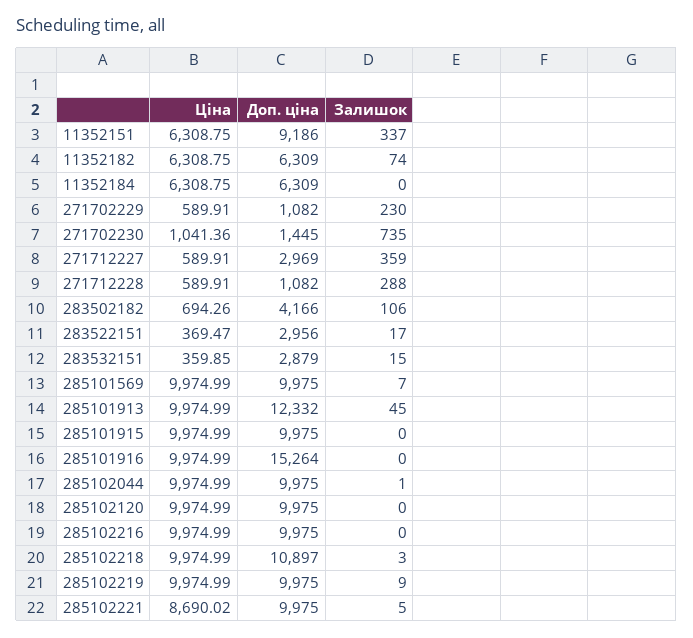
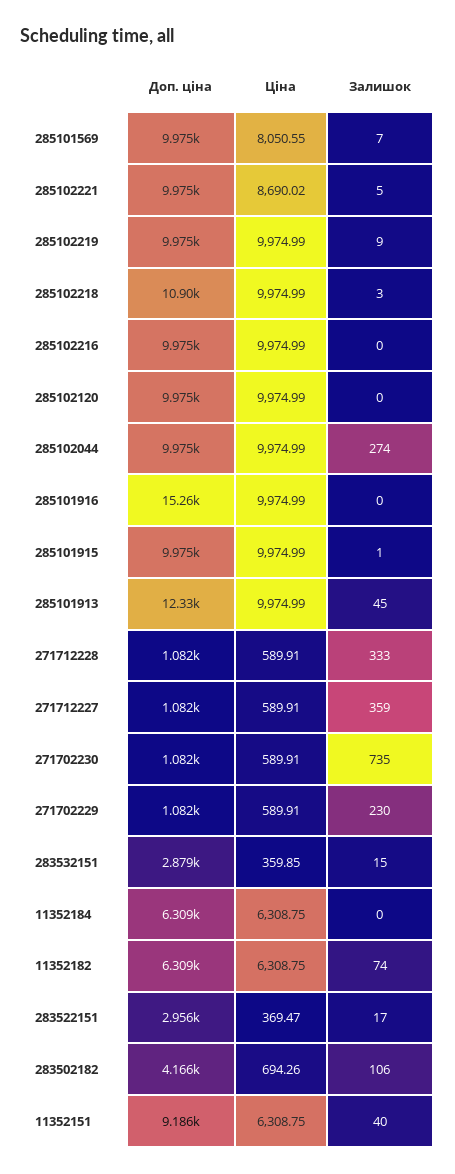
Залишок, 11352151: 337 -> 40
Ціна, 271702230: 1041.36 -> 589.91
Доп. ціна, 271702230: 1445 -> 1082
Доп. ціна, 271712227: 2969 -> 1082
Залишок, 271712228: 288 -> 333
Ціна, 285101569: 9974.99 -> 8050.55
Залишок, 285101915: 0 -> 1
Залишок, 285102044: 1 -> 274

